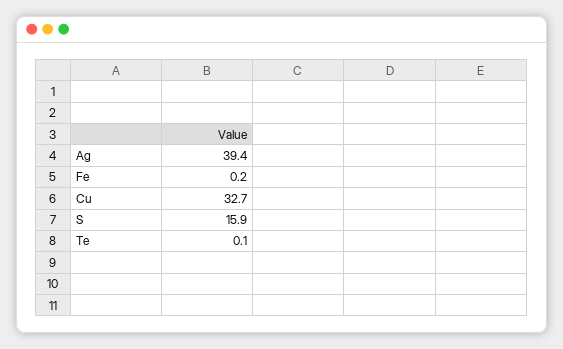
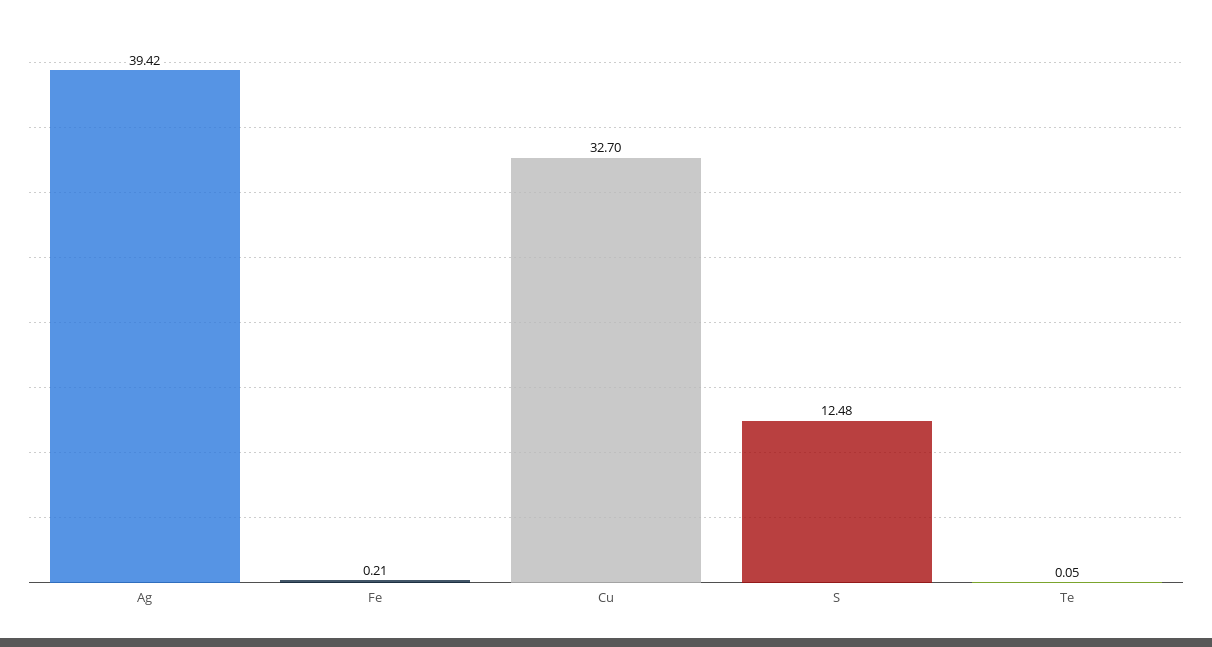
S: 15.9 -> 12.48

